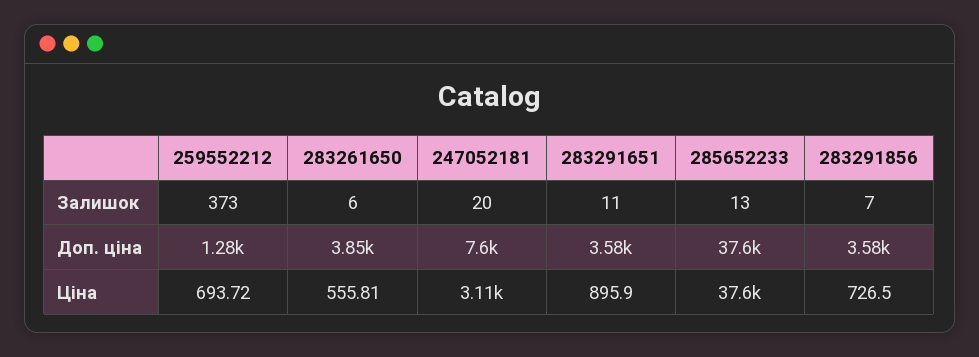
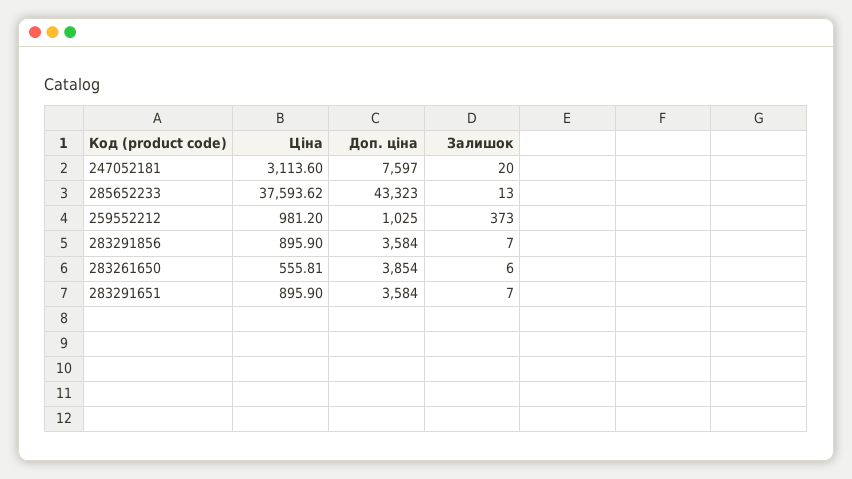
283291651, Залишок: 11 -> 7
259552212, Доп. ціна: 1280 -> 1025
285652233, Доп. ціна: 37600 -> 43323
259552212, Ціна: 693.72 -> 981.2
283291856, Ціна: 726.5 -> 895.9

